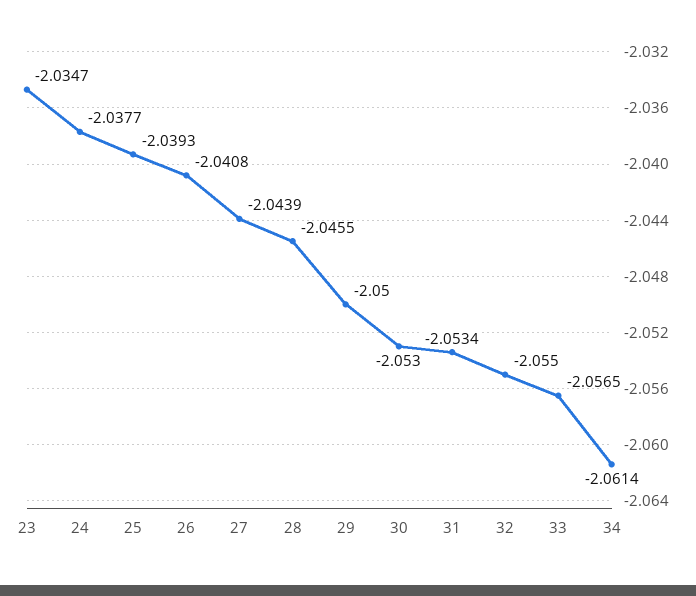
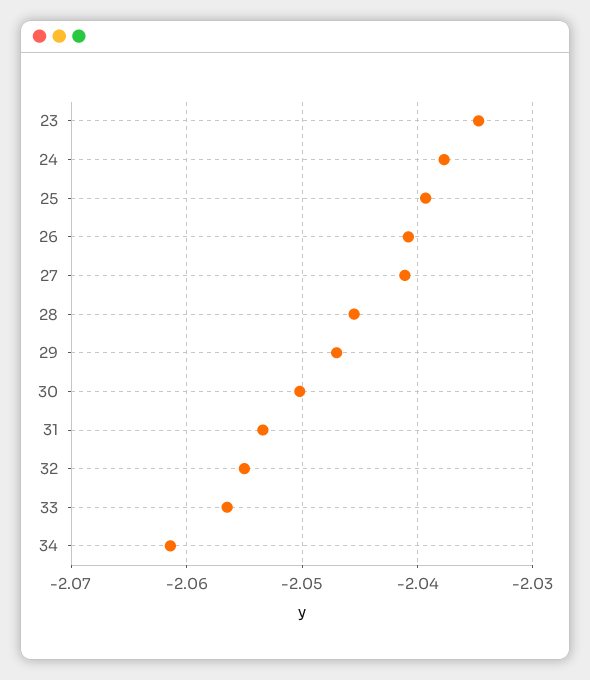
27: -2.0439 -> -2.041
29: -2.05 -> -2.047
30: -2.053 -> -2.05

